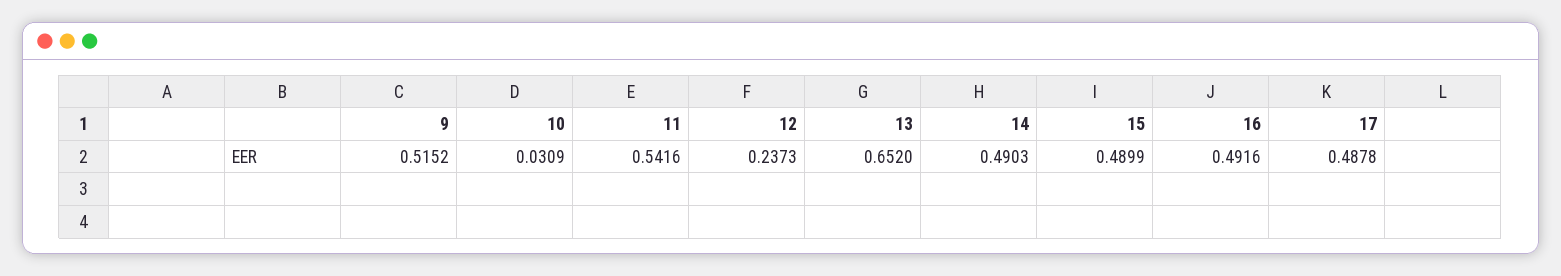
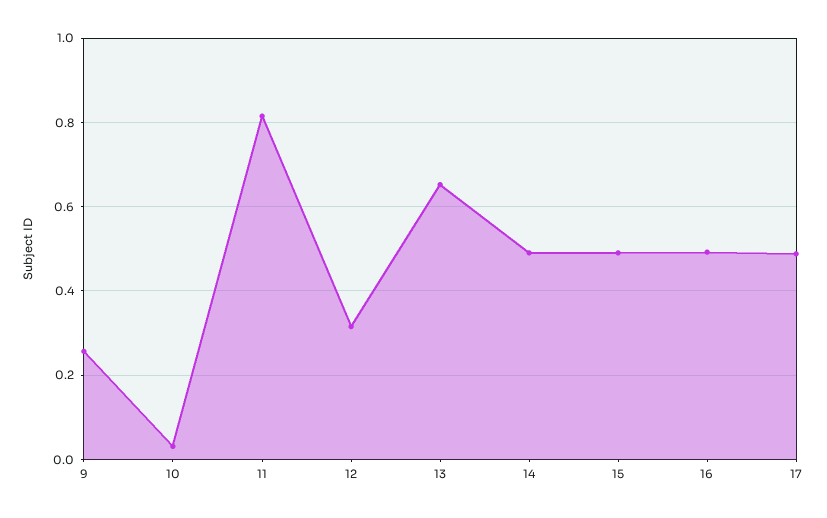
9: 0.5152 -> 0.26
11: 0.5416 -> 0.82
12: 0.2373 -> 0.32

